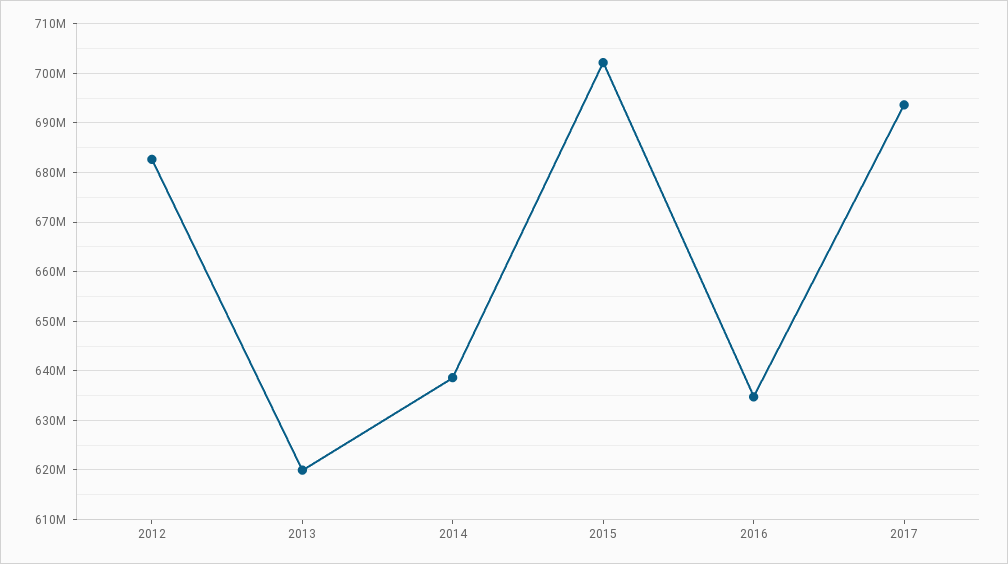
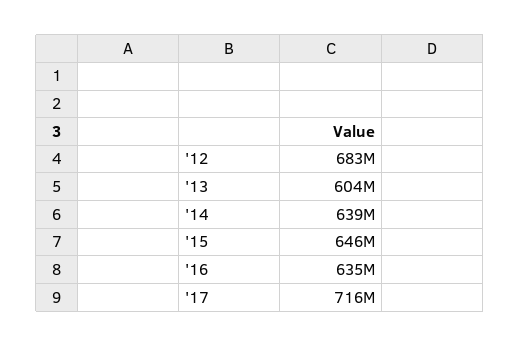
2013: 620000000 -> 604000000
2015: 702000000 -> 646000000
2017: 694000000 -> 716000000

